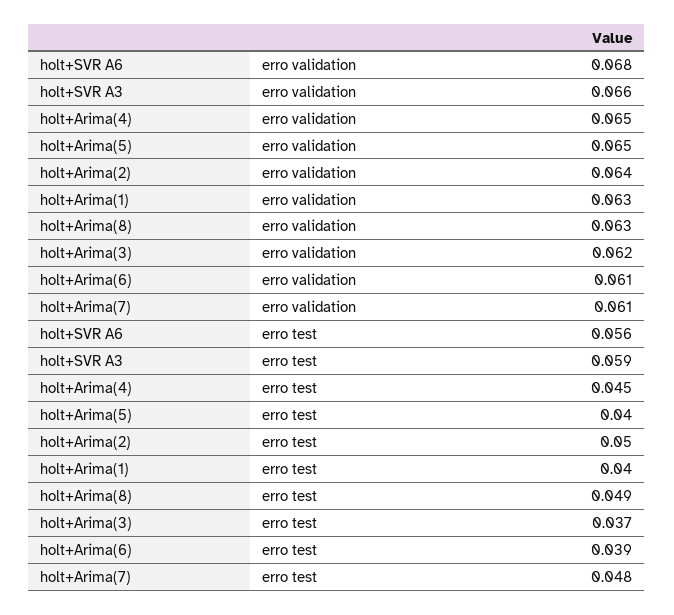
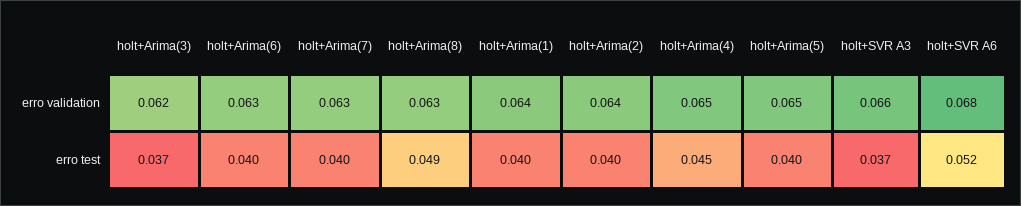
holt+Arima(1), erro validation: 0.063 -> 0.064
holt+Arima(6), erro validation: 0.061 -> 0.063
holt+Arima(7), erro validation: 0.061 -> 0.063
holt+SVR A6, erro test: 0.056 -> 0.052
holt+SVR A3, erro test: 0.059 -> 0.037
holt+Arima(2), erro test: 0.05 -> 0.04
holt+Arima(6), erro test: 0.039 -> 0.04
holt+Arima(7), erro test: 0.048 -> 0.04

